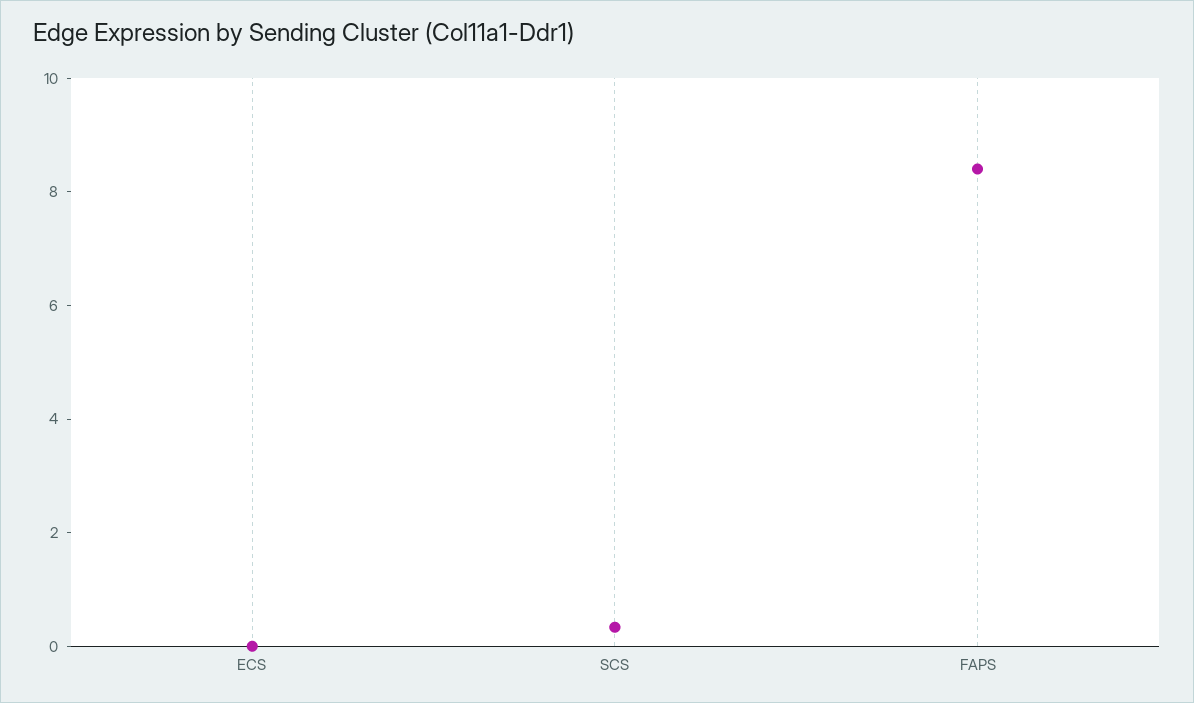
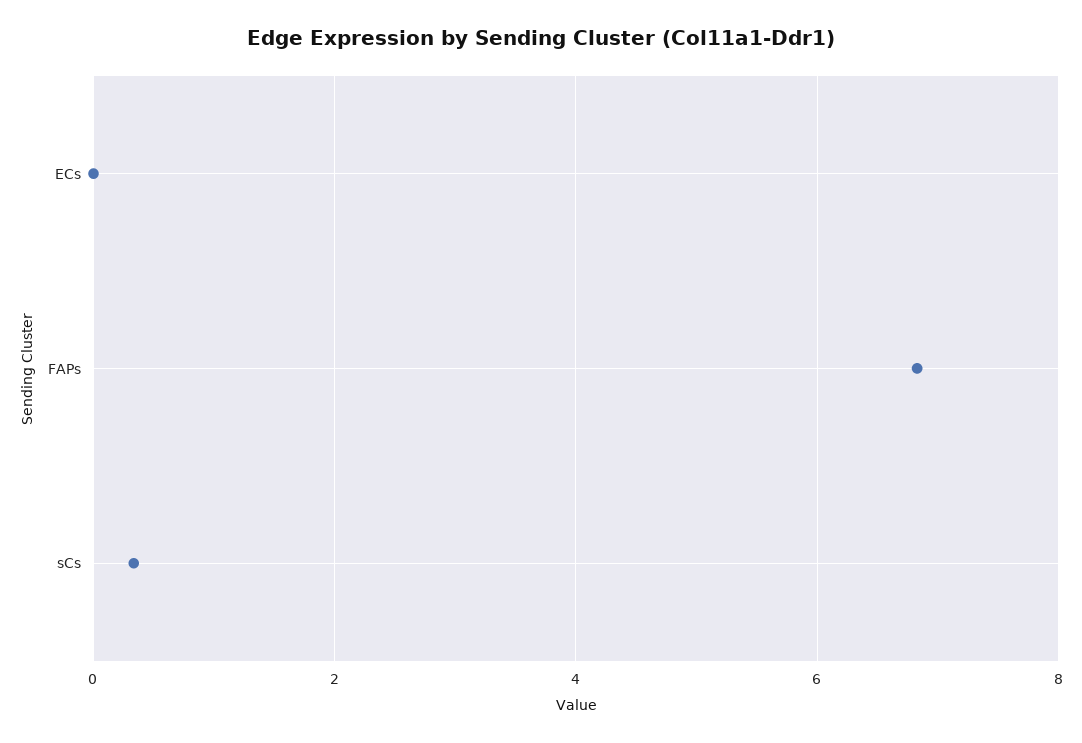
FAPS: 8.5 -> 6.8

